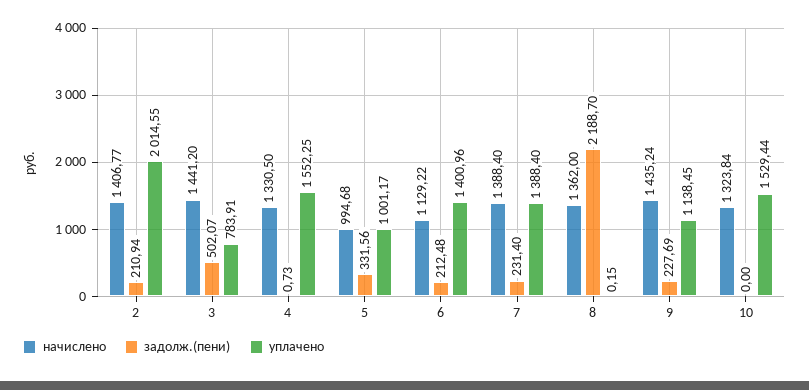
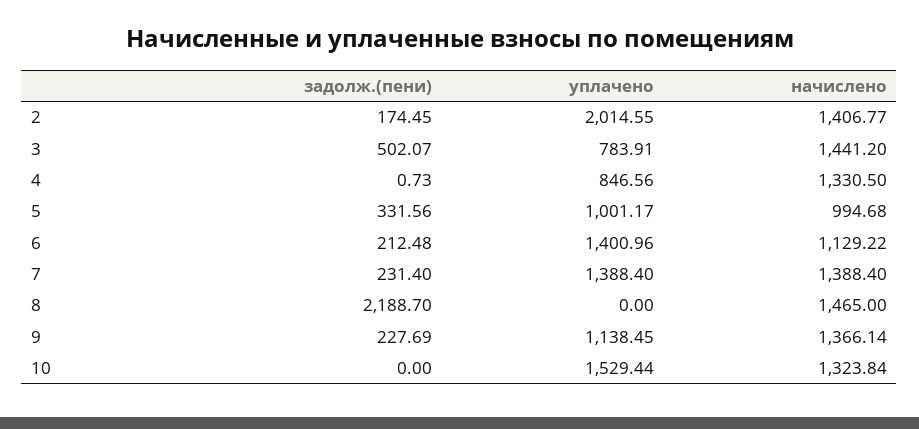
задолж.(пени), 2: 210.94 -> 174.45
уплачено, 4: 1552.25 -> 846.56
начислено, 8: 1362 -> 1465
уплачено, 8: 0.15 -> 0
начислено, 9: 1435.24 -> 1366.14

